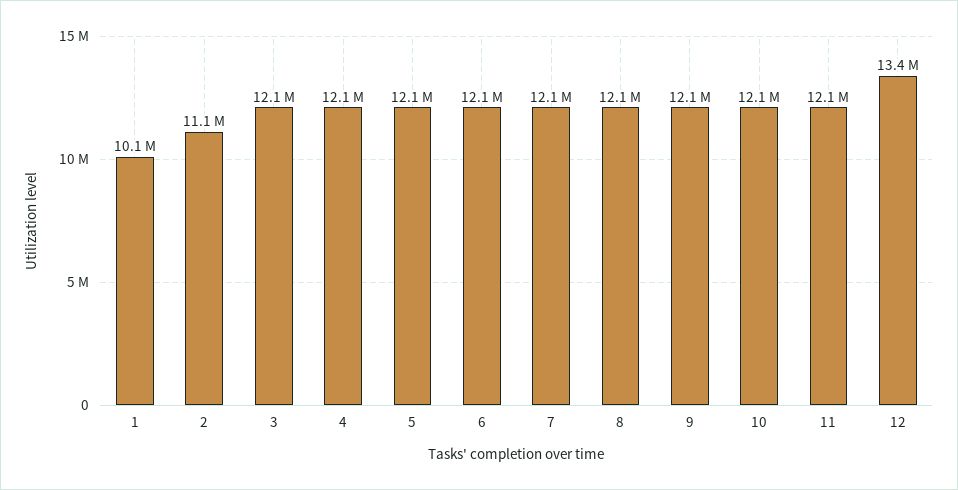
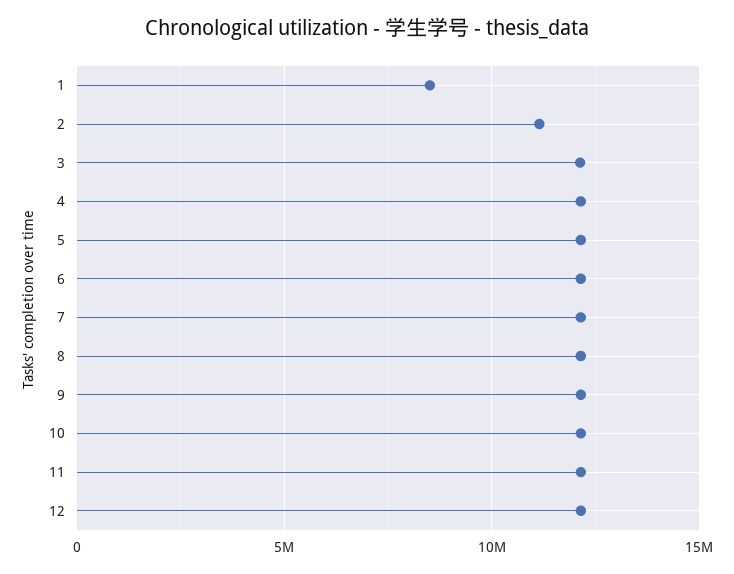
1: 10100000 -> 8500000
12: 13400000 -> 12000000

